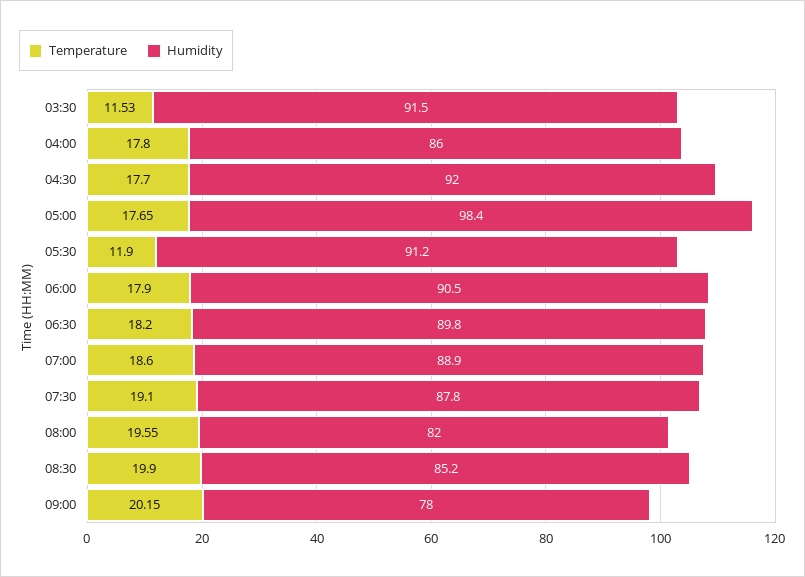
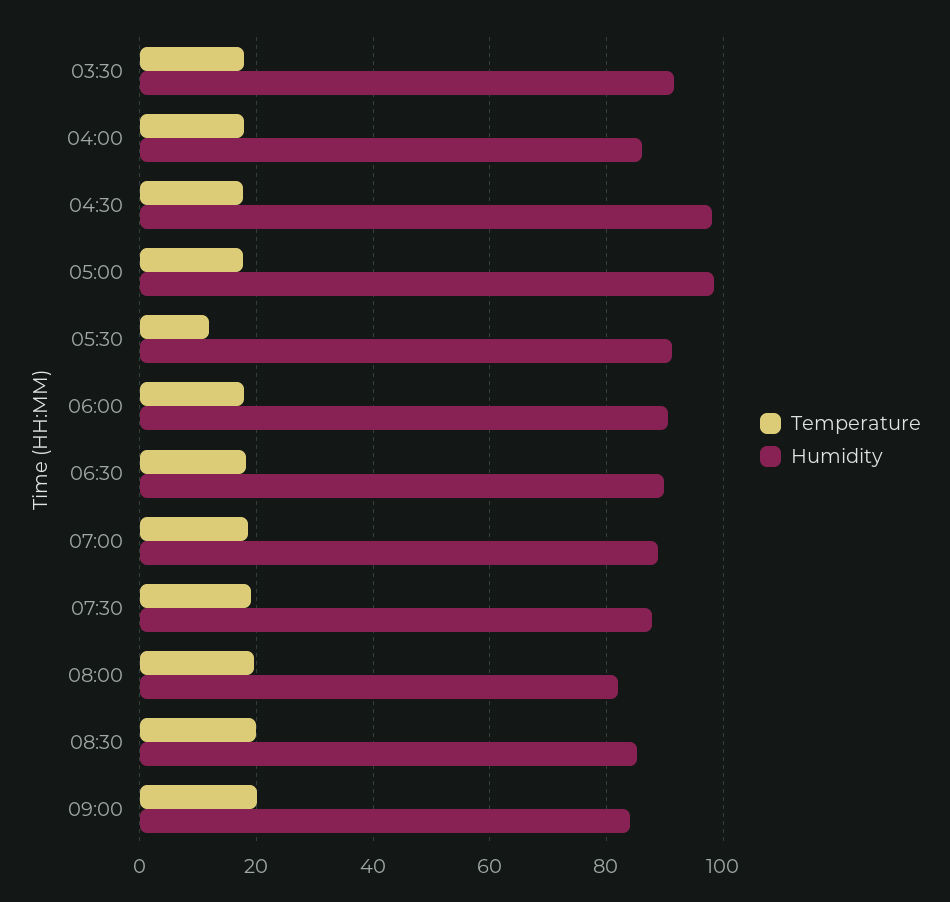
Temperature, 03:30: 11.53 -> 18
Humidity, 04:30: 92 -> 98
Humidity, 09:00: 78 -> 84

